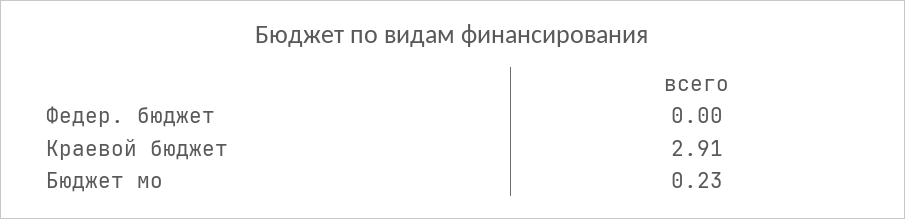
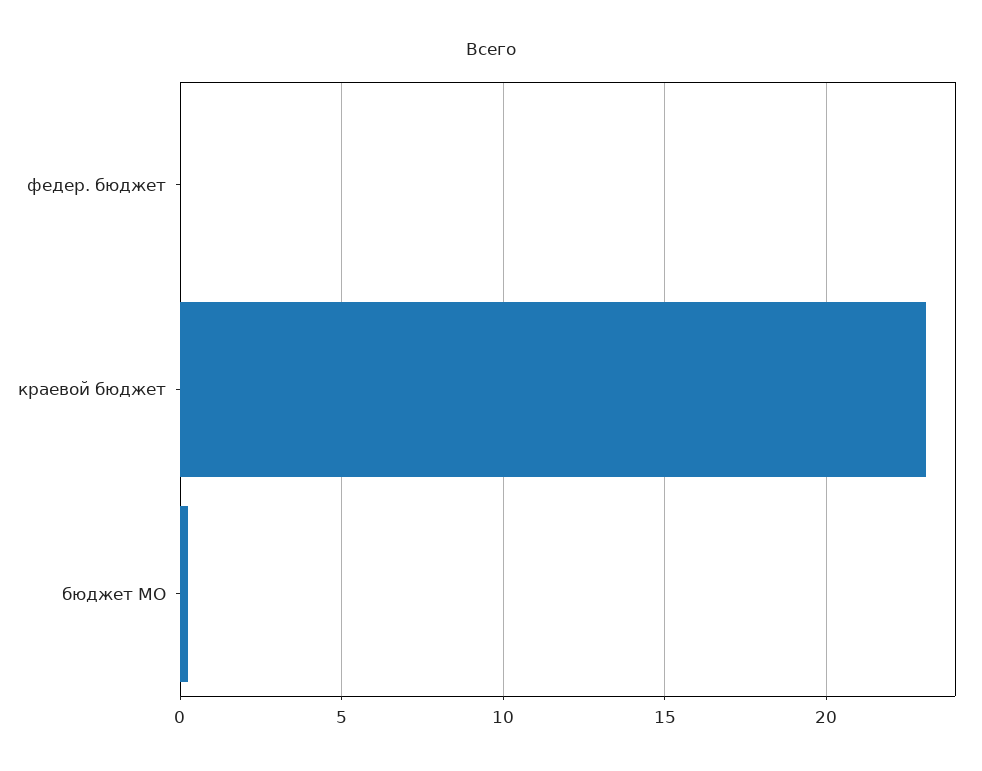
Краевой бюджет: 2.91 -> 23

